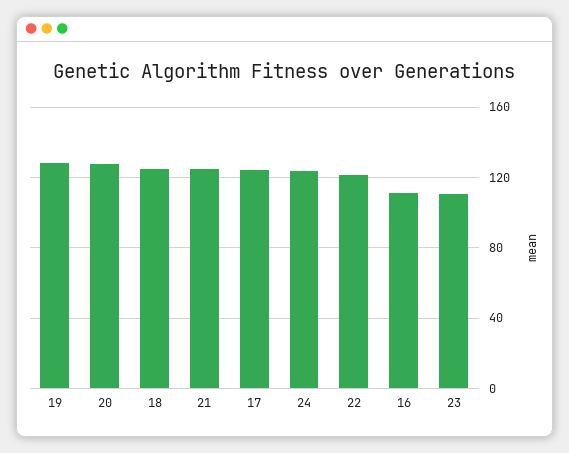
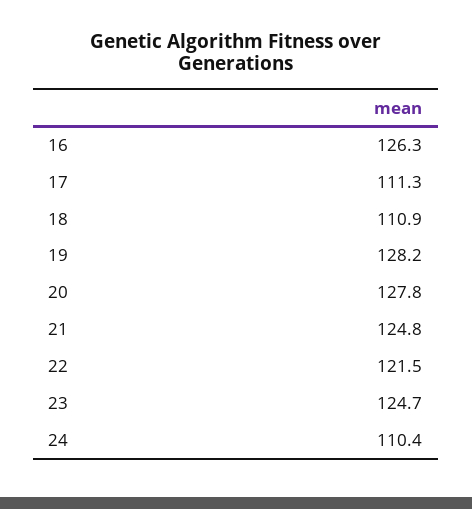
18: 125 -> 110.9
17: 125 -> 111.3
24: 125 -> 110.4
16: 110 -> 126.3
23: 110 -> 124.7

